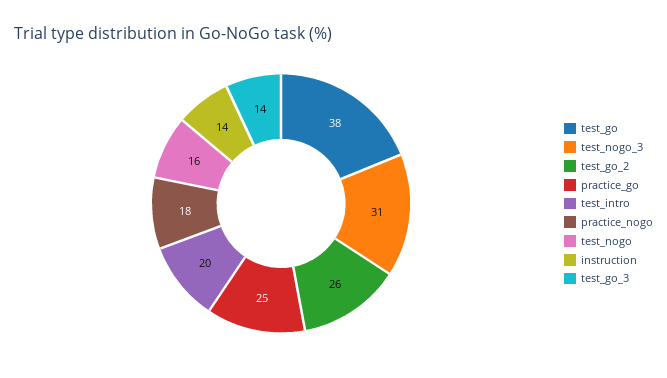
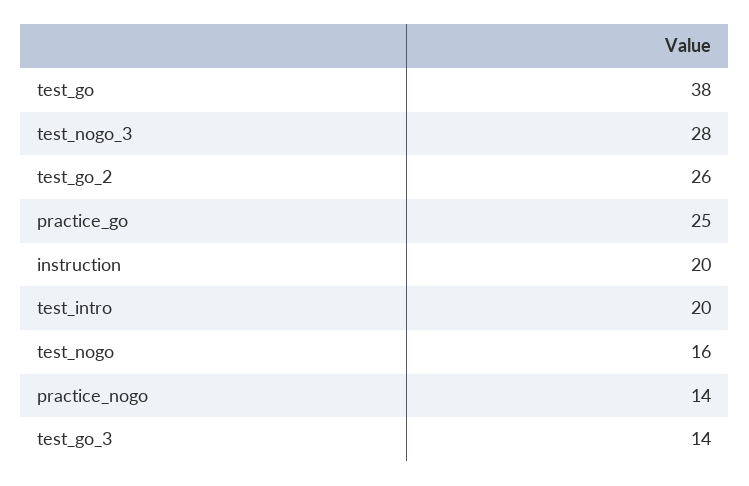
test_nogo_3: 31 -> 28
practice_nogo: 18 -> 14
instruction: 14 -> 20

